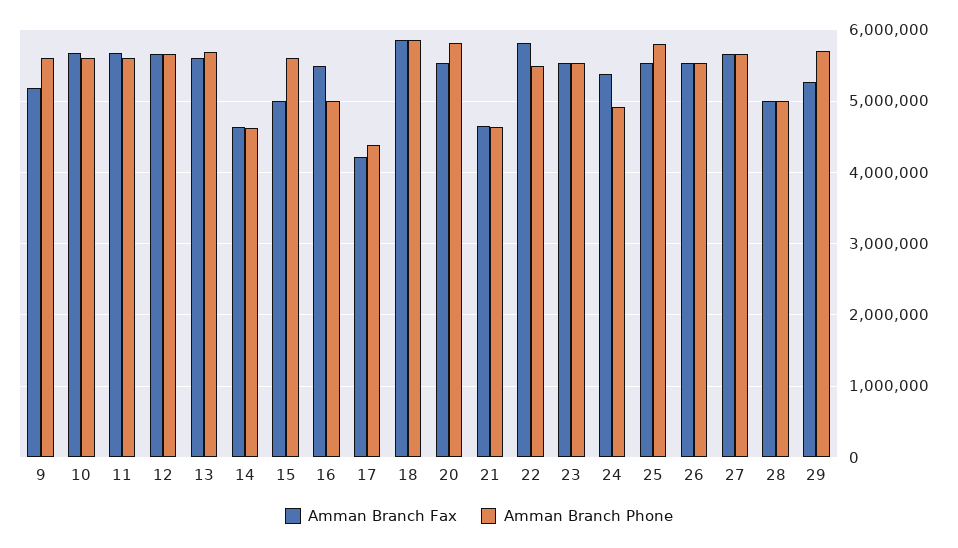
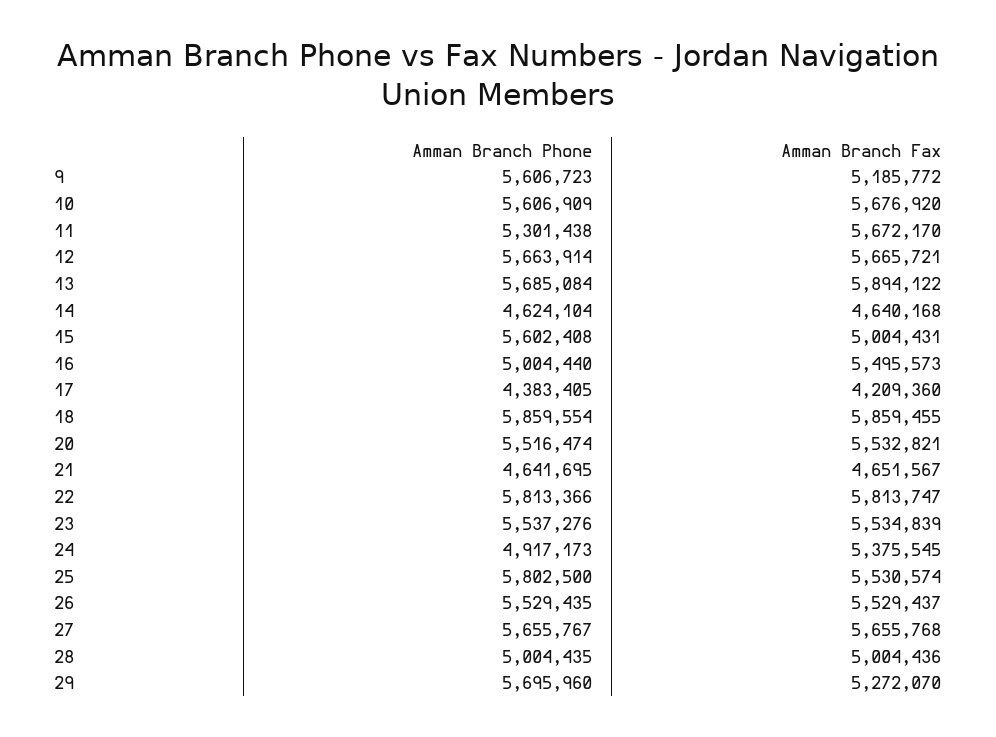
Amman Branch Phone, 11: 5600000 -> 5301438
Amman Branch Fax, 13: 5600000 -> 5894122
Amman Branch Phone, 20: 5800000 -> 5516474
Amman Branch Phone, 22: 5500000 -> 5813366

